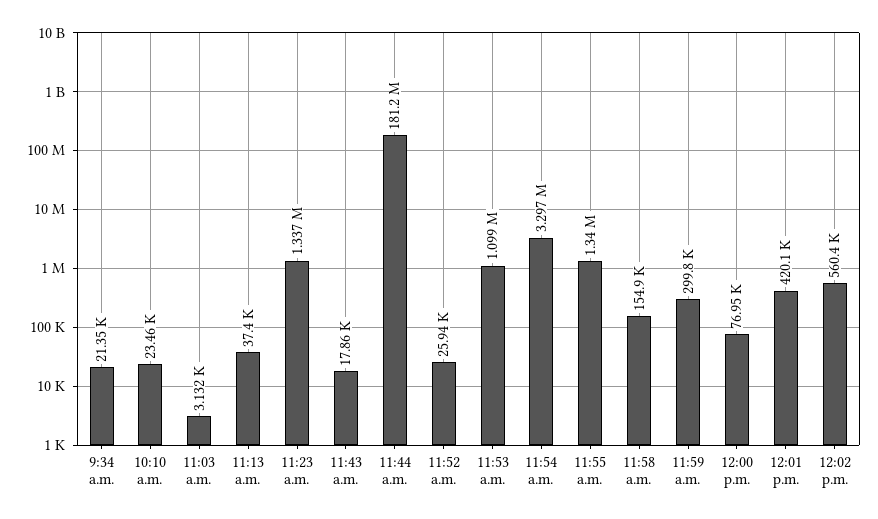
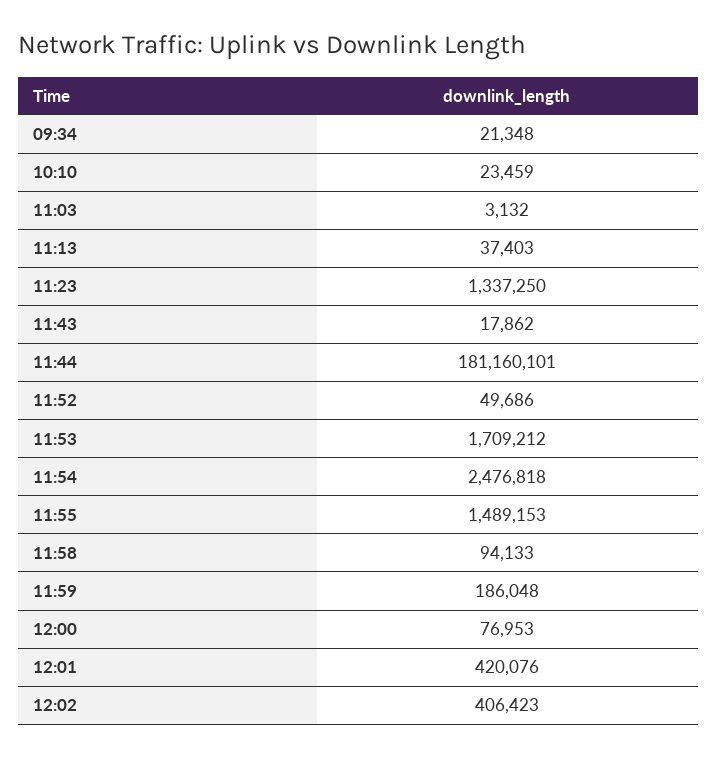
11:52 a.m.: 25940 -> 49686
11:53 a.m.: 1099000 -> 1709212
11:54 a.m.: 3297000 -> 2476818
11:55 a.m.: 1340000 -> 1489153
11:58 a.m.: 154900 -> 94133
11:59 a.m.: 299800 -> 186048
12:02 p.m.: 560400 -> 406423

